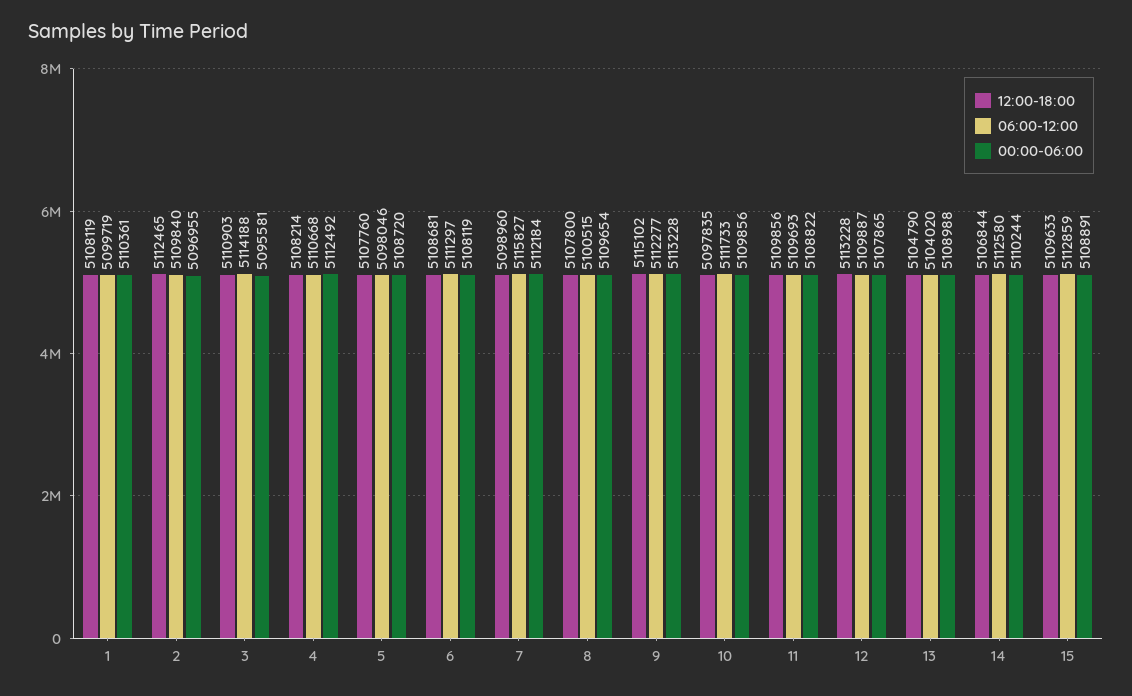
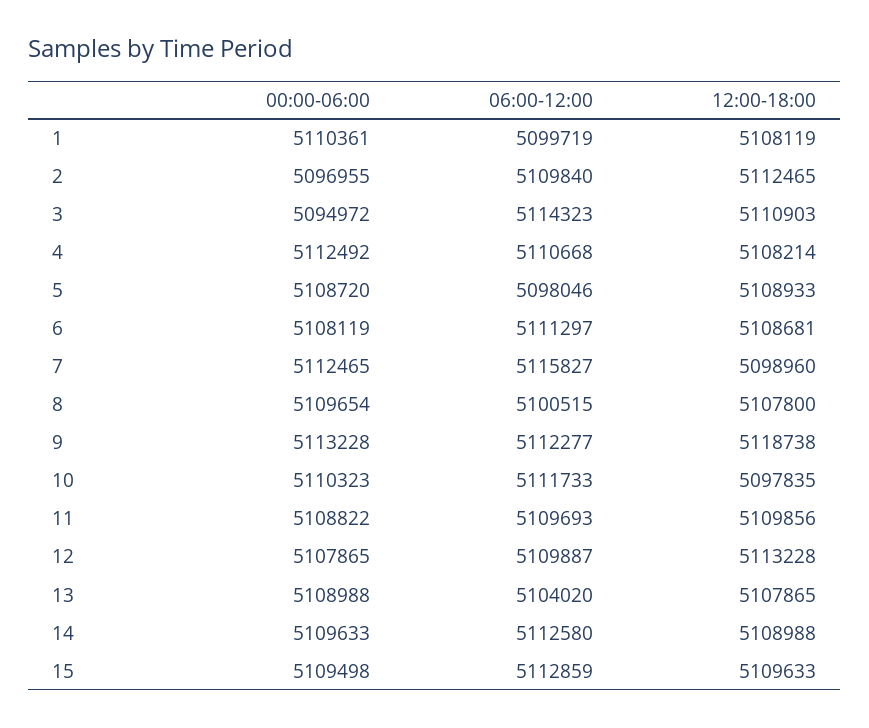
06:00-12:00, 3: 5114188 -> 5114323
00:00-06:00, 3: 5095581 -> 5094972
12:00-18:00, 5: 5107760 -> 5108933
00:00-06:00, 7: 5112184 -> 5112465
12:00-18:00, 9: 5115102 -> 5118738
00:00-06:00, 10: 5109856 -> 5110323
12:00-18:00, 13: 5104790 -> 5107865
12:00-18:00, 14: 5106844 -> 5108988
00:00-06:00, 14: 5110244 -> 5109633
00:00-06:00, 15: 5108891 -> 5109498

